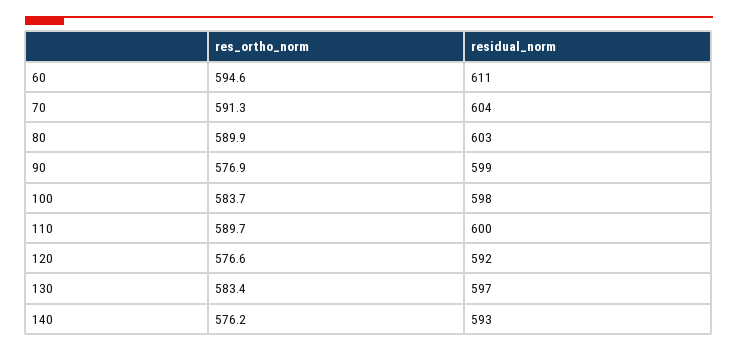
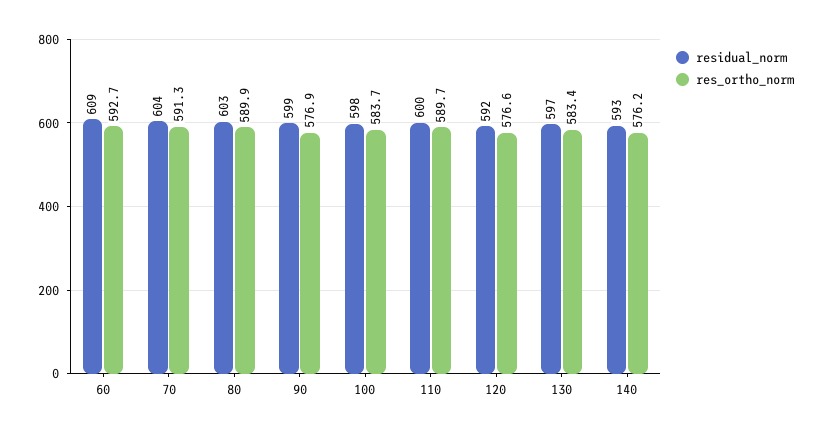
res_ortho_norm, 60: 594.6 -> 592.7
residual_norm, 60: 611 -> 609

